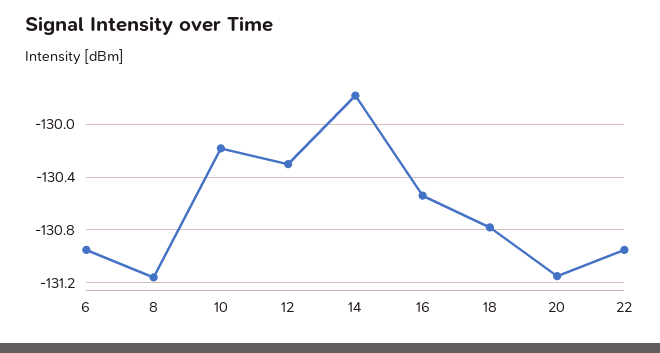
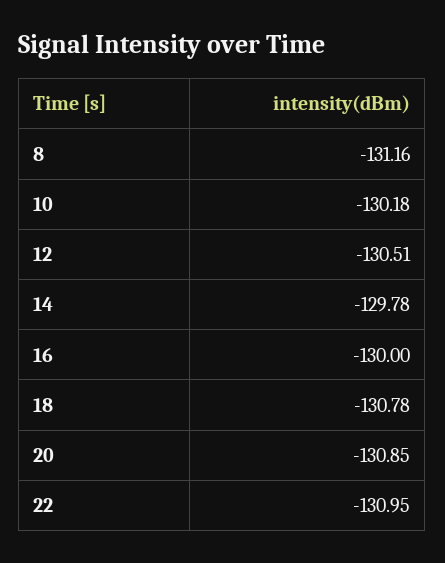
6: -130.95 -> none
12: -130.3 -> -130.51
16: -130.55 -> -130
20: -131.15 -> -130.85

